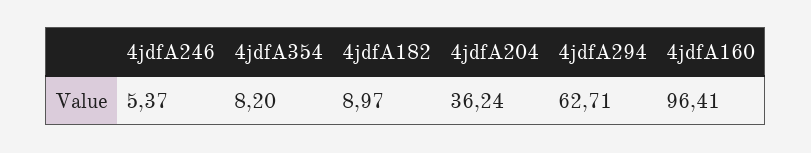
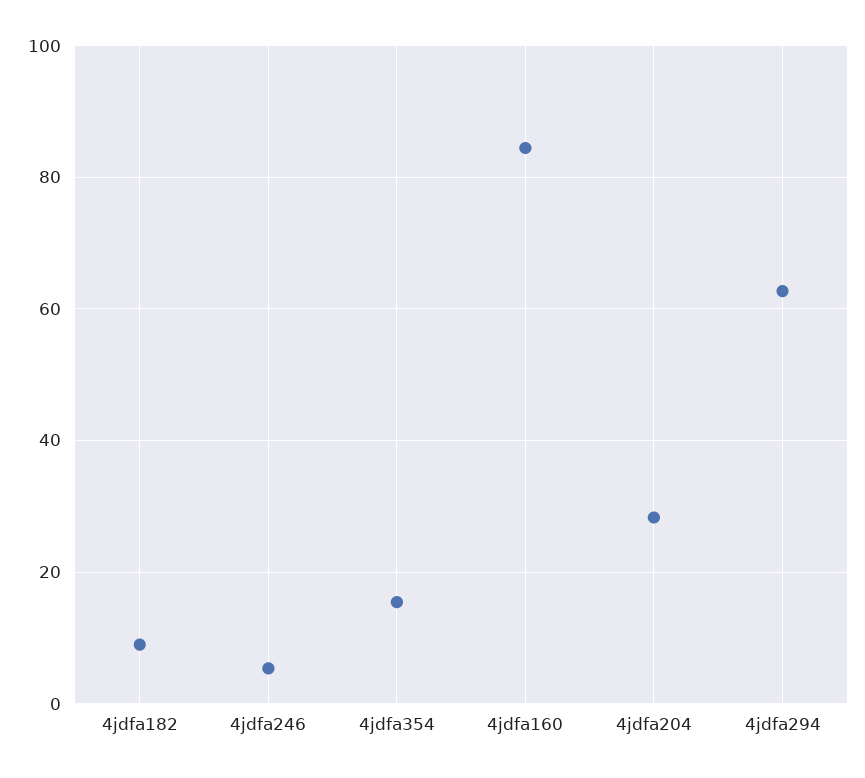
4jdfA354: 8.2 -> 16
4jdfA204: 36.24 -> 28
4jdfA160: 96.41 -> 84

